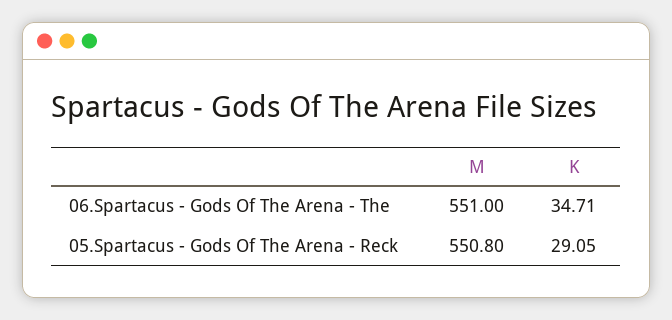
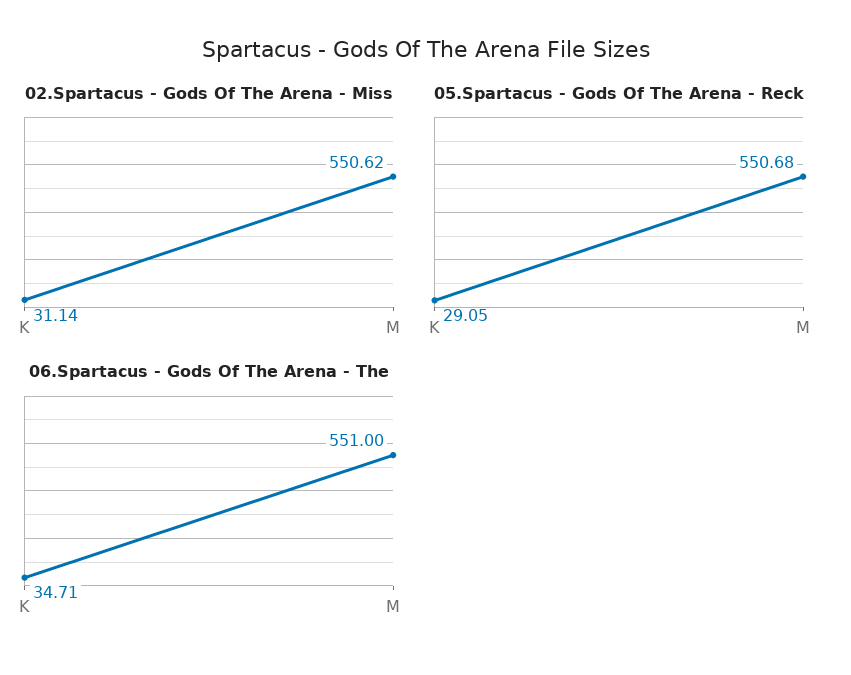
05.Spartacus - Gods Of The Arena - Reck, M: 550.8 -> 550.68
02.Spartacus - Gods Of The Arena - Miss, K: none -> 31.14
02.Spartacus - Gods Of The Arena - Miss, M: none -> 550.62

